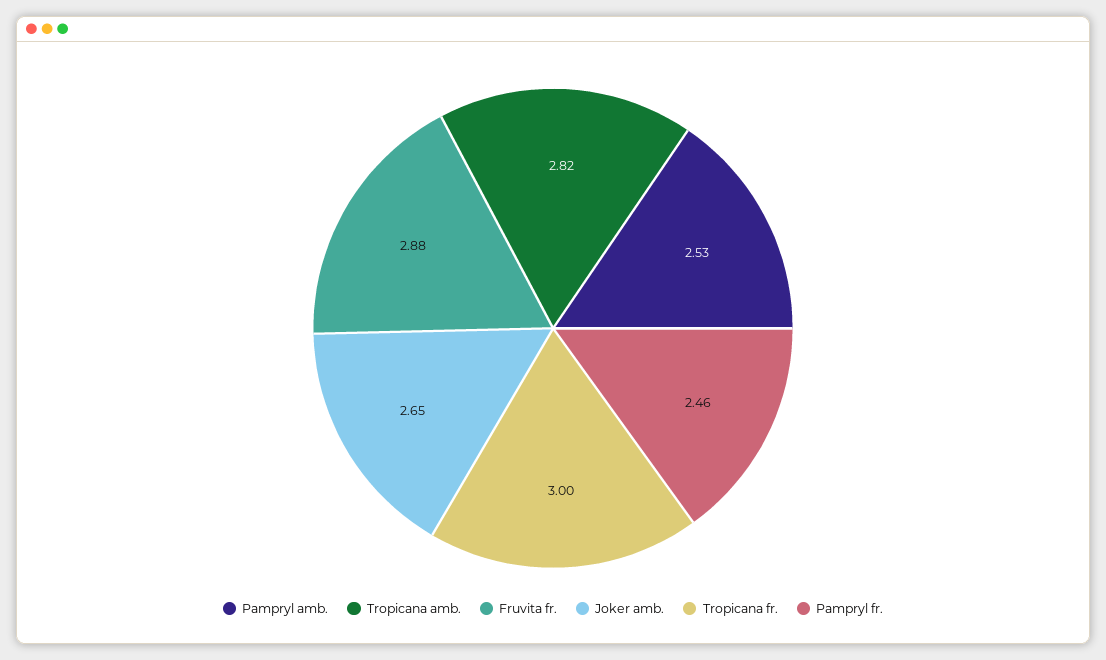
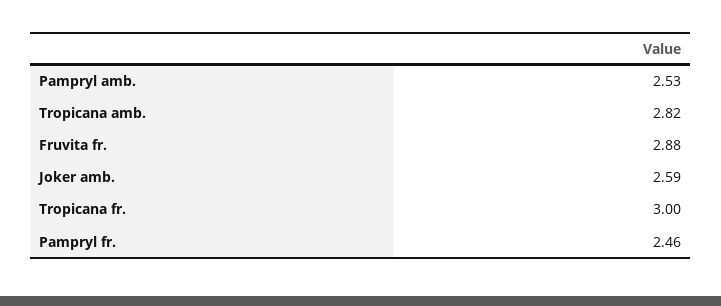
Joker amb.: 2.65 -> 2.59

